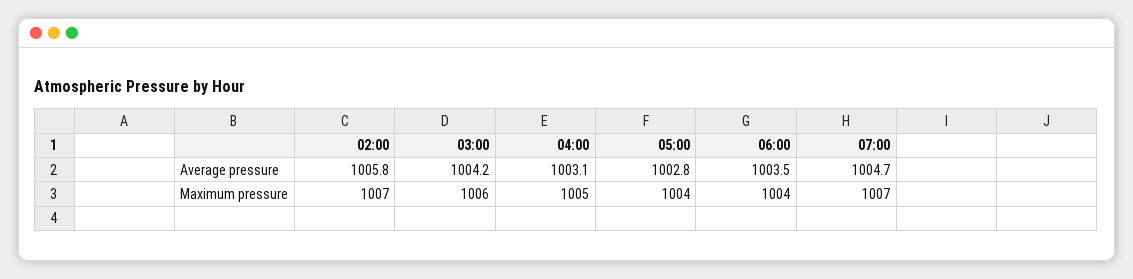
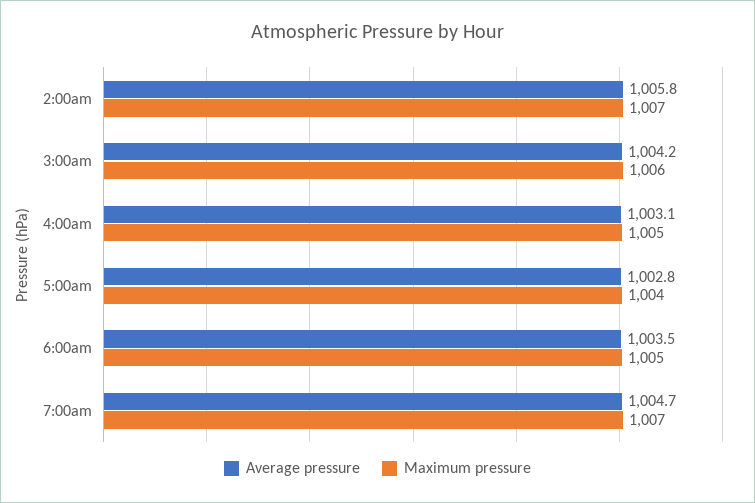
Maximum pressure, 06:00: 1004 -> 1005

